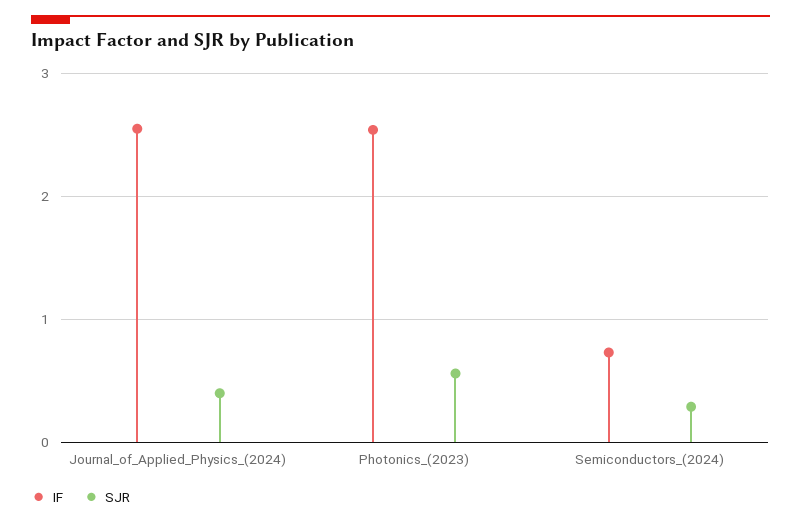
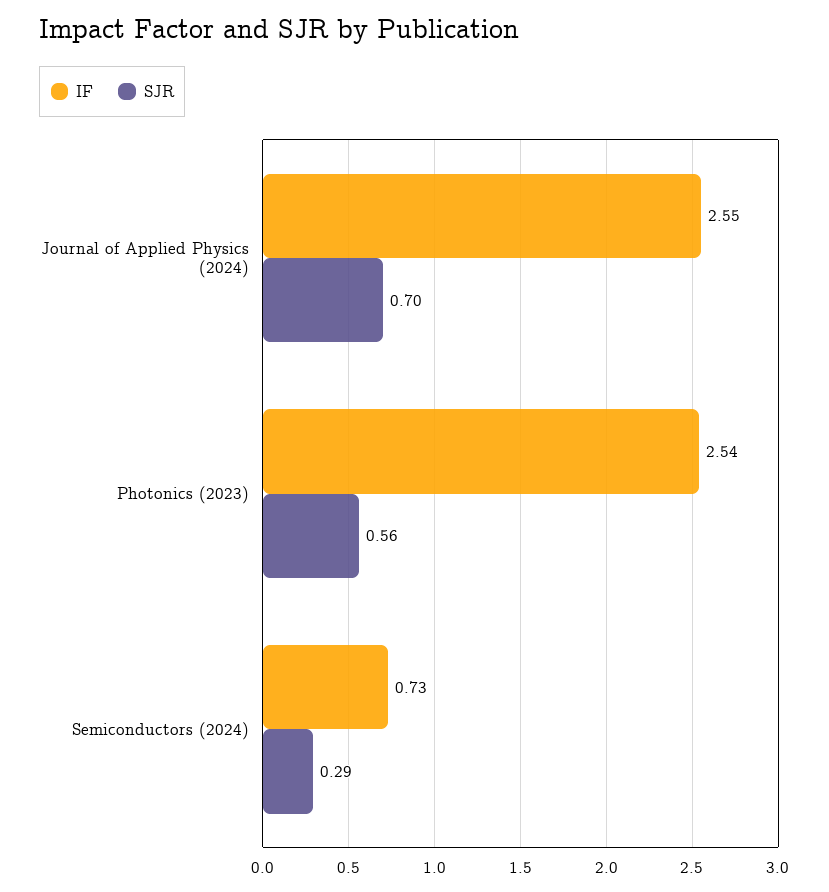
SJR, Journal_of_Applied_Physics_(2024): 0.4 -> 0.7

